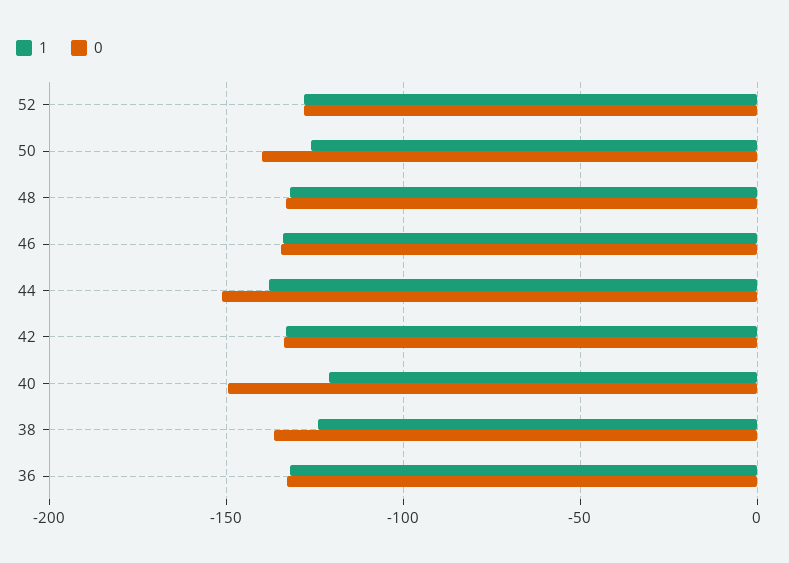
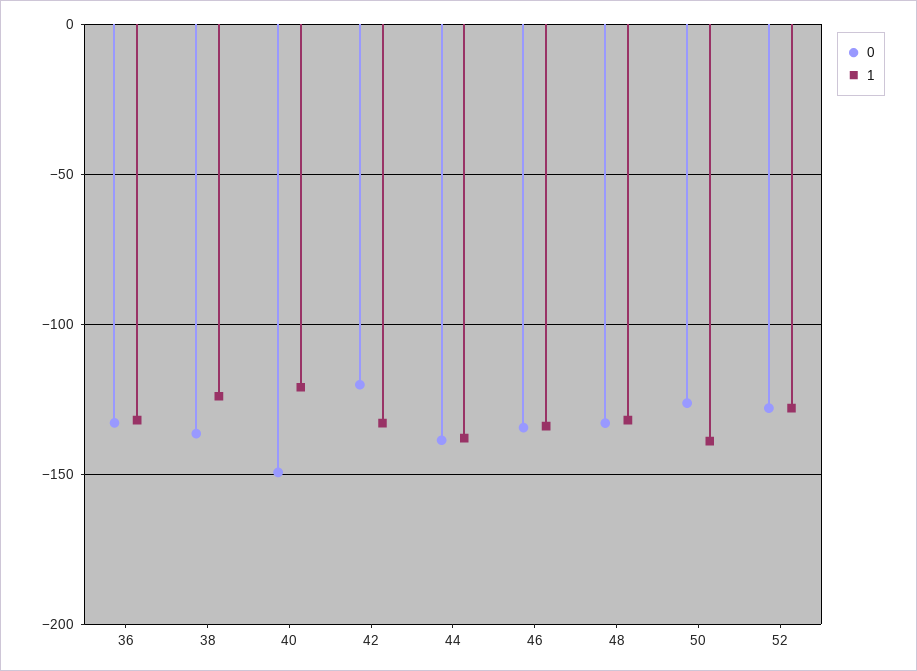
1, 50: -125 -> -140
0, 50: -140 -> -125
0, 44: -150 -> -140
0, 42: -135 -> -120

